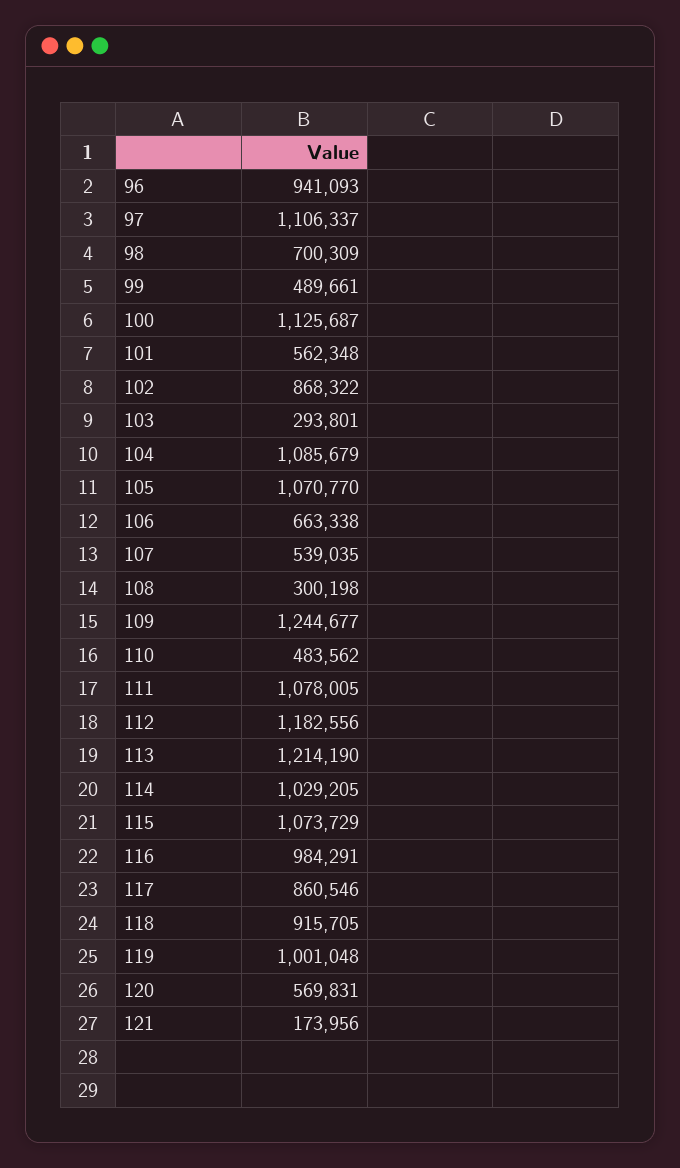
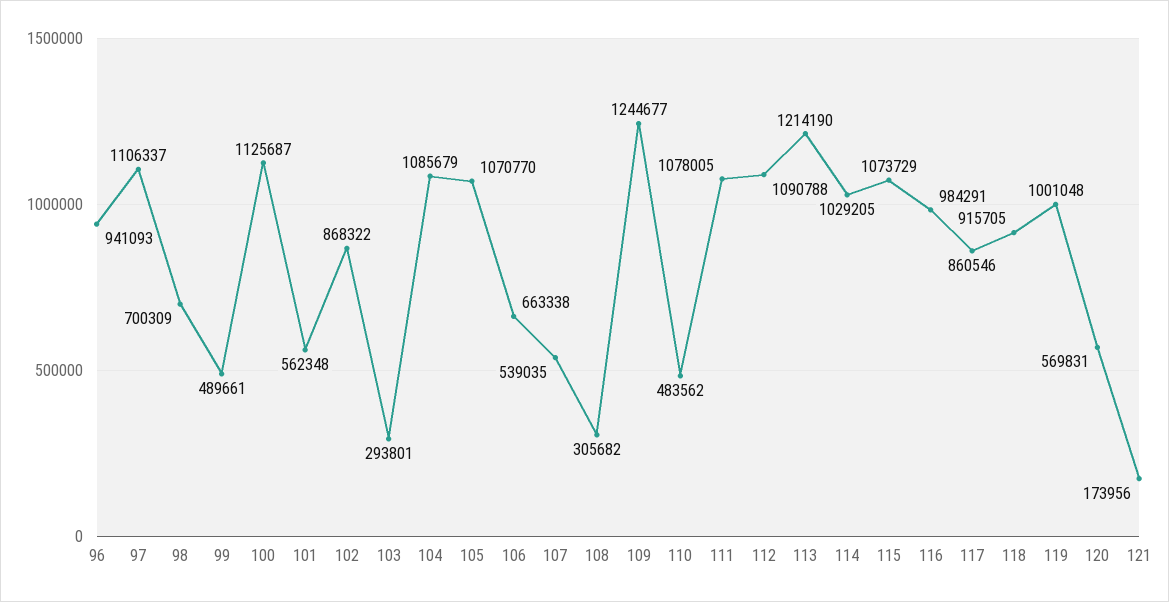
108: 300198 -> 305682
112: 1182556 -> 1090788

